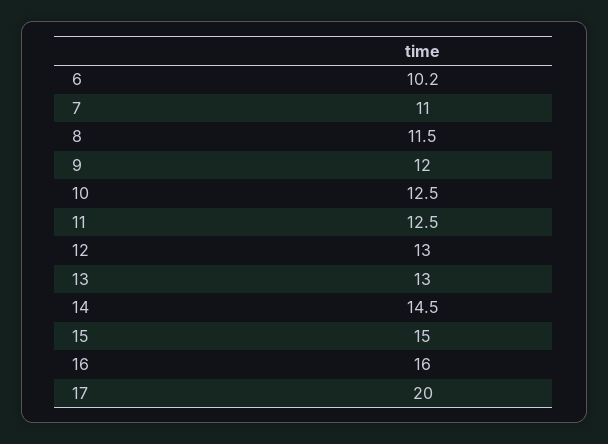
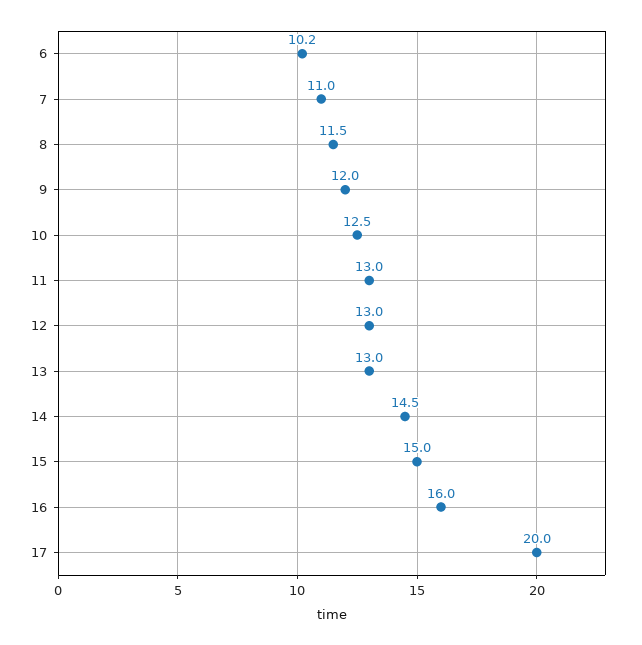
11: 12.5 -> 13

